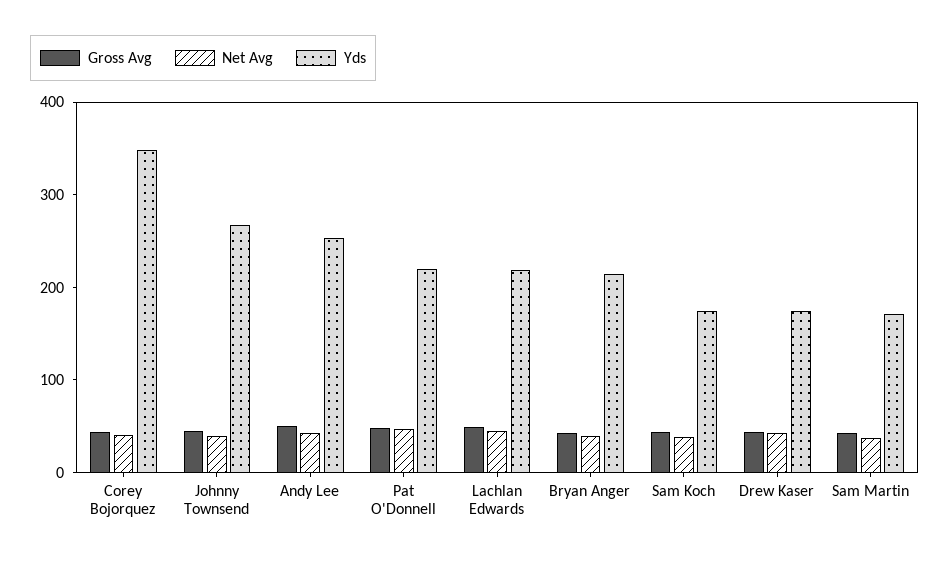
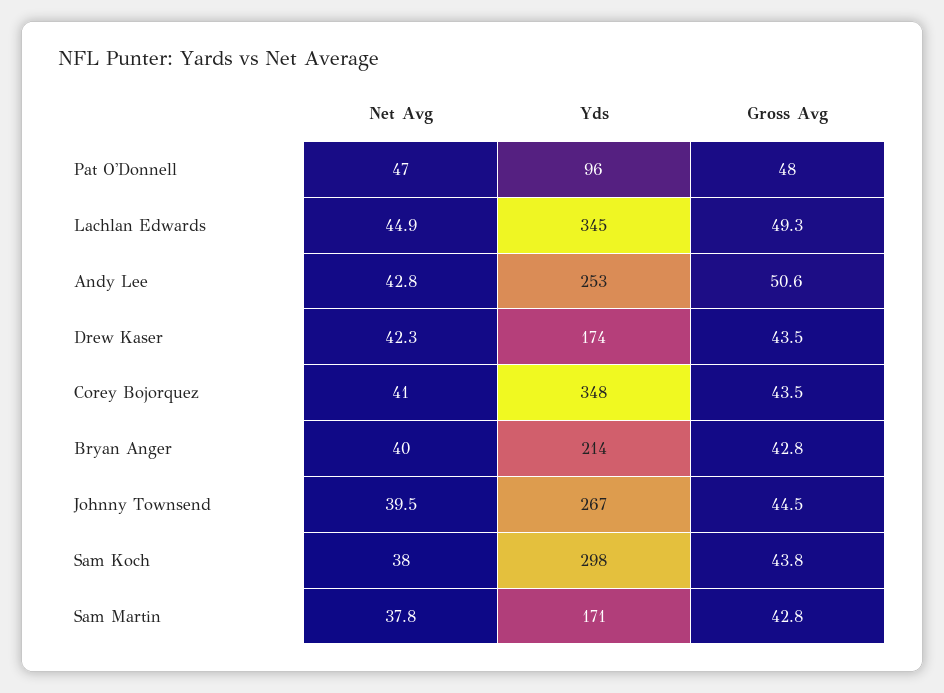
Yds, Pat O'Donnell: 220 -> 96
Yds, Lachlan Edwards: 220 -> 345
Yds, Sam Koch: 180 -> 298

